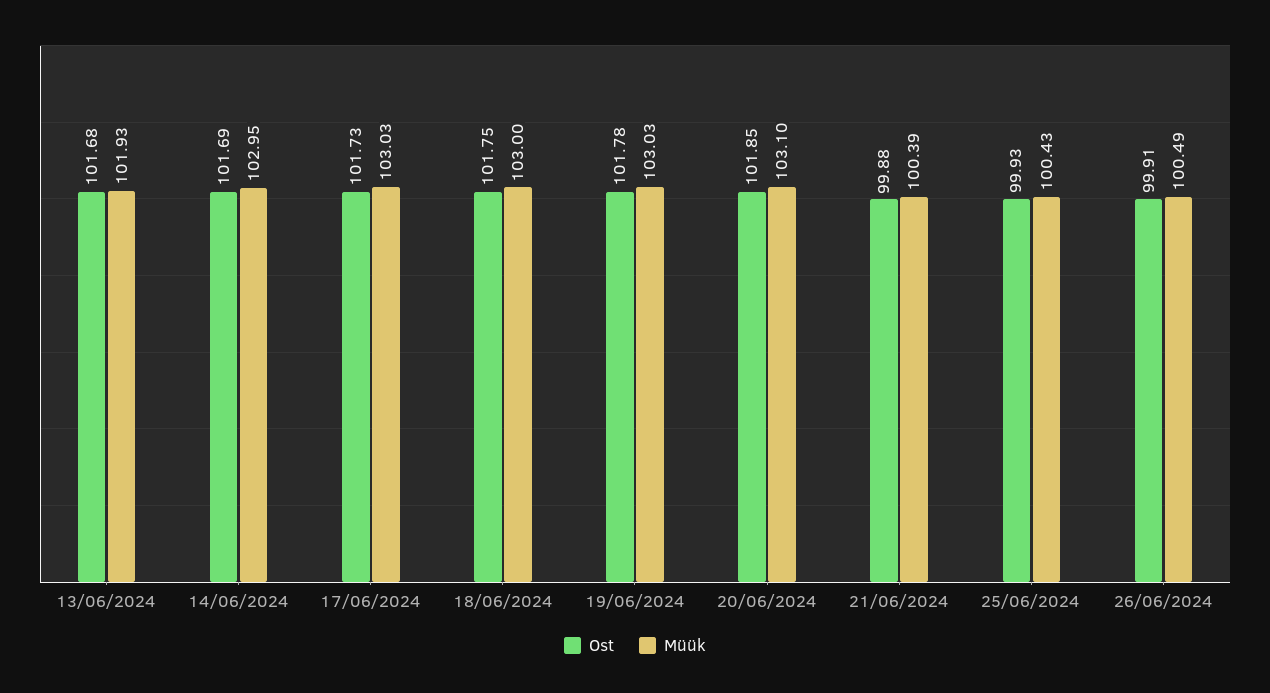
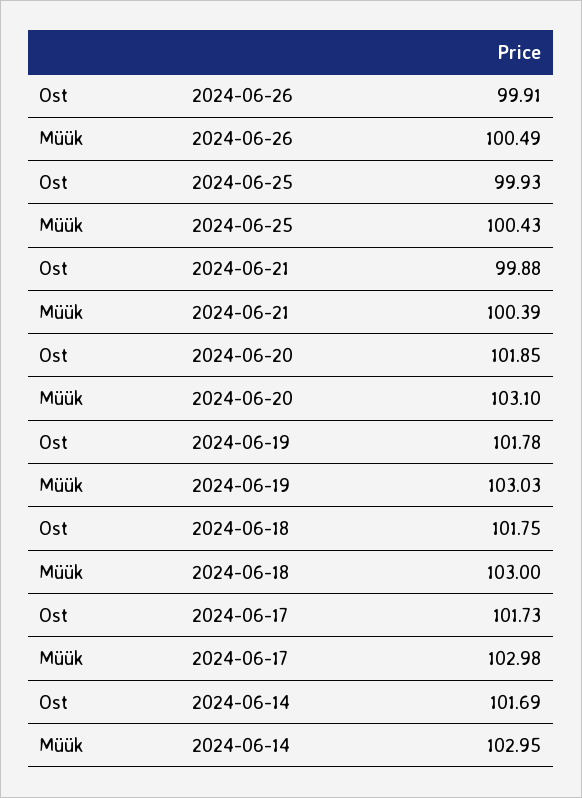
Ost, 13/06/2024: 101.68 -> none
Müük, 13/06/2024: 101.93 -> none
Müük, 17/06/2024: 103.03 -> 102.98

